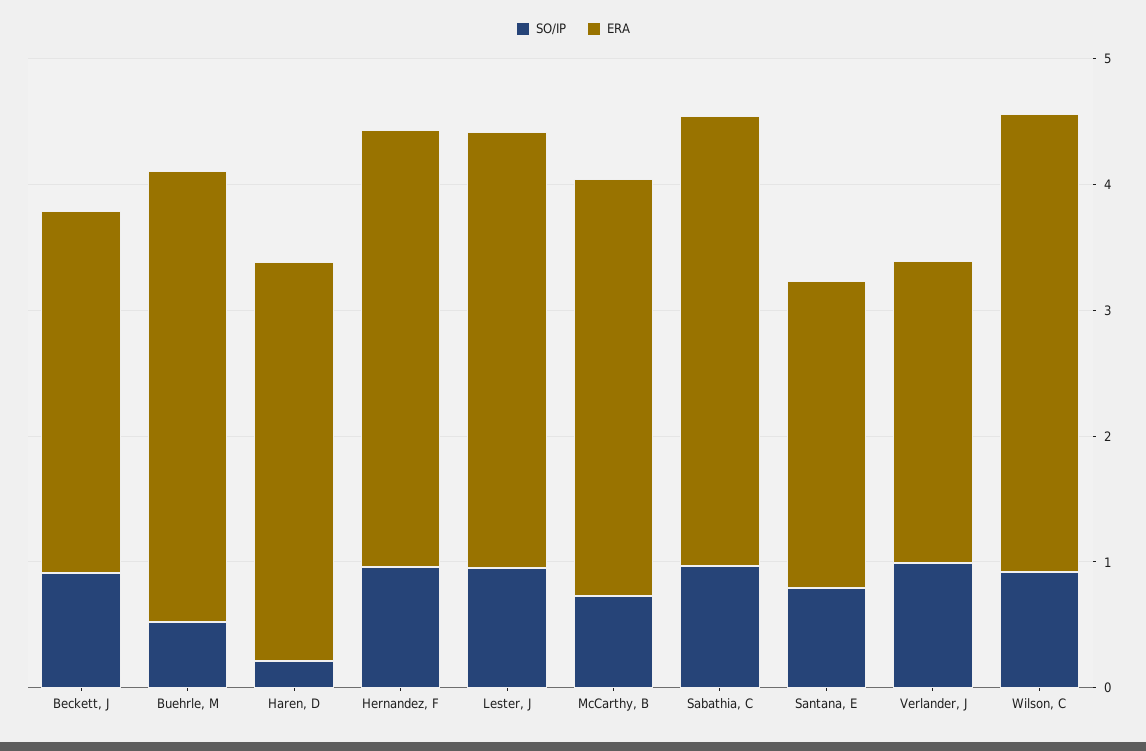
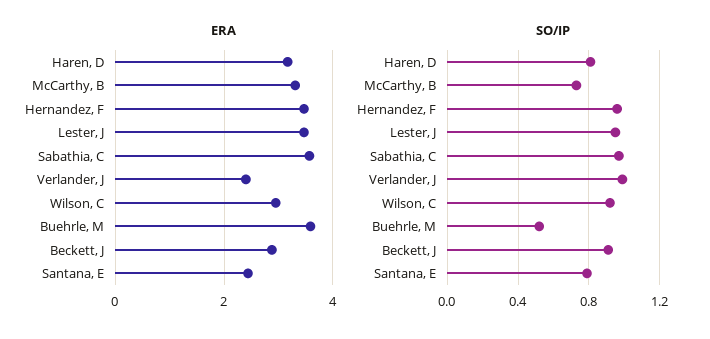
SO/IP, Haren, D: 0.2 -> 0.8
ERA, Wilson, C: 3.6 -> 3

